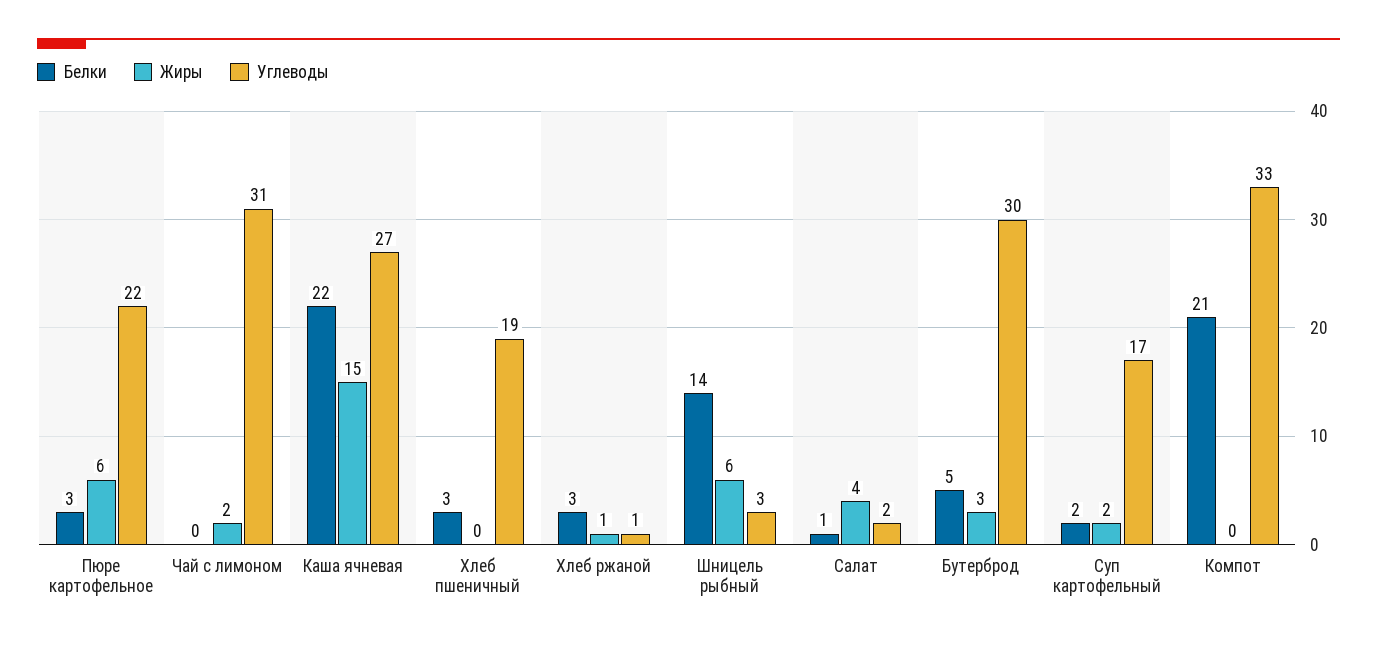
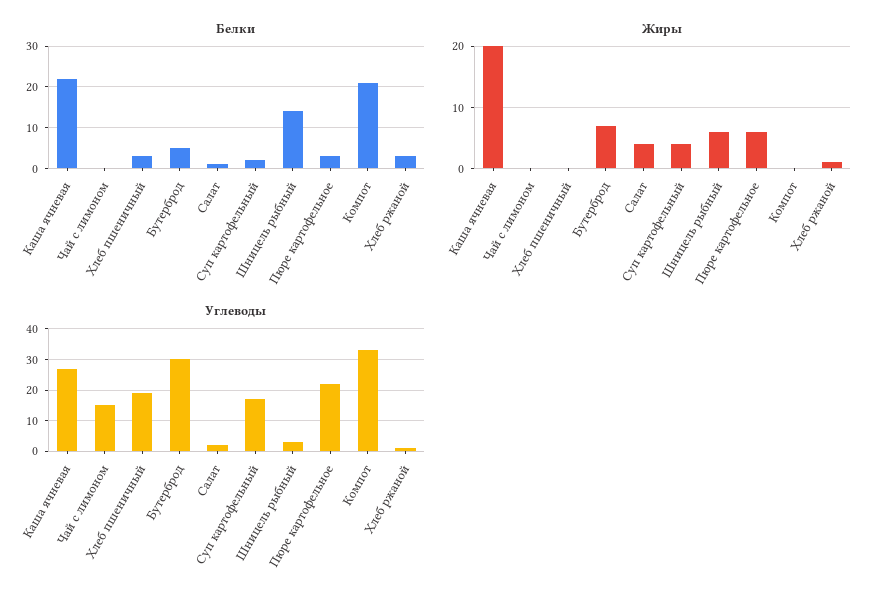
Жиры, Чай с лимоном: 2 -> 0
Углеводы, Чай с лимоном: 31 -> 15
Жиры, Каша ячневая: 15 -> 20
Жиры, Бутерброд: 3 -> 7
Жиры, Суп картофельный: 2 -> 4

